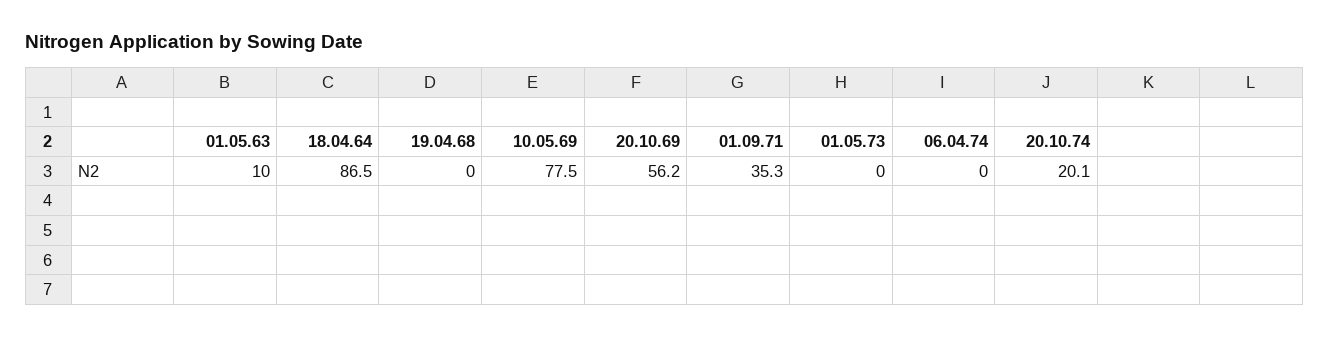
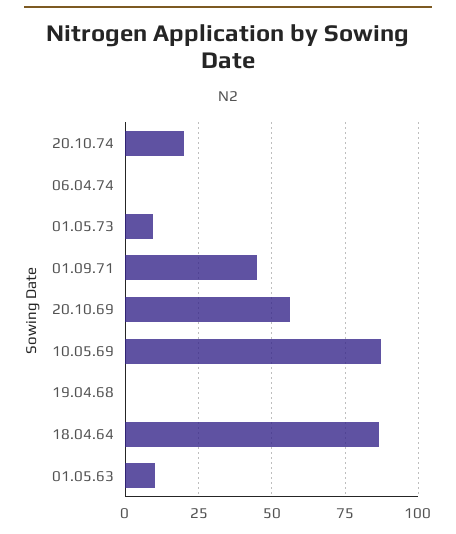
10.05.69: 77.5 -> 87.5
01.09.71: 35.3 -> 45
01.05.73: 0 -> 10

